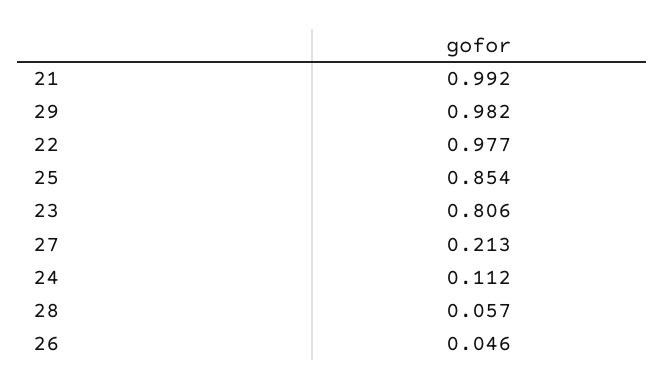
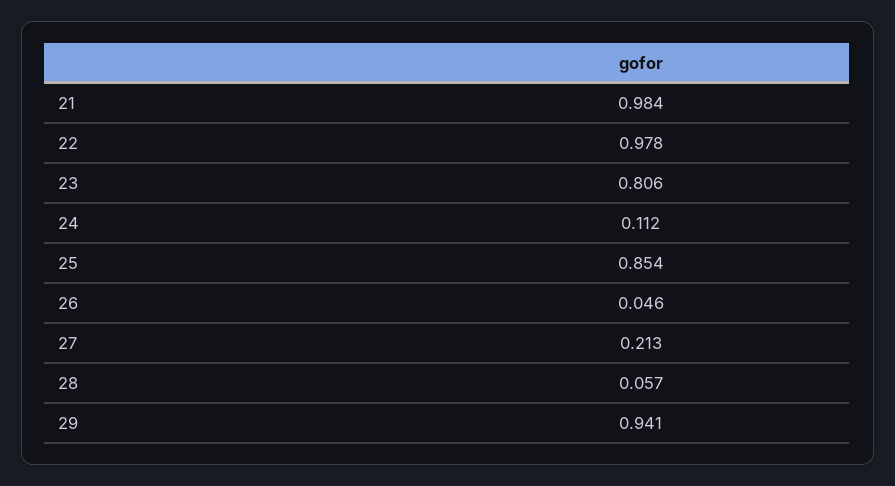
21: 0.992 -> 0.984
29: 0.982 -> 0.941
22: 0.977 -> 0.978

